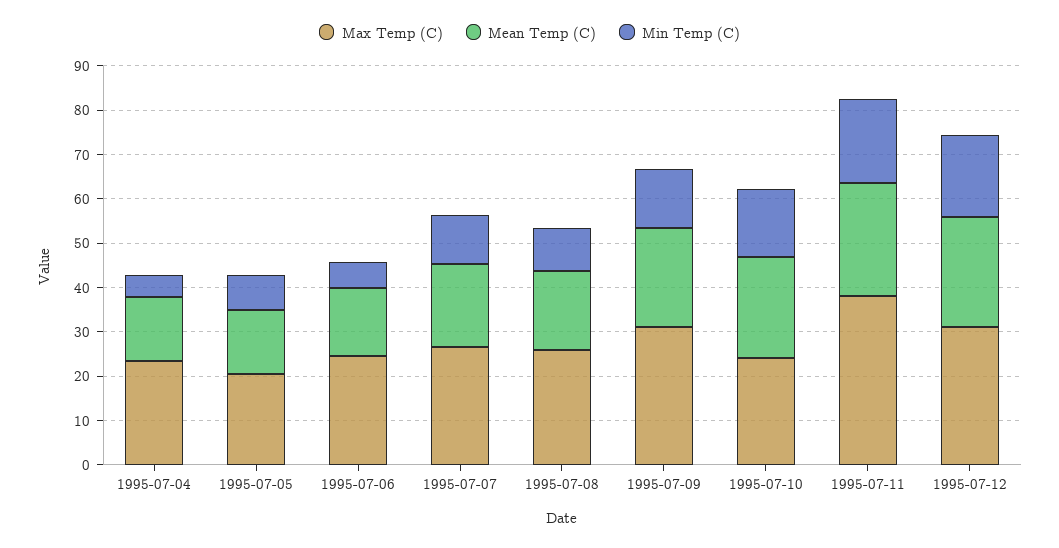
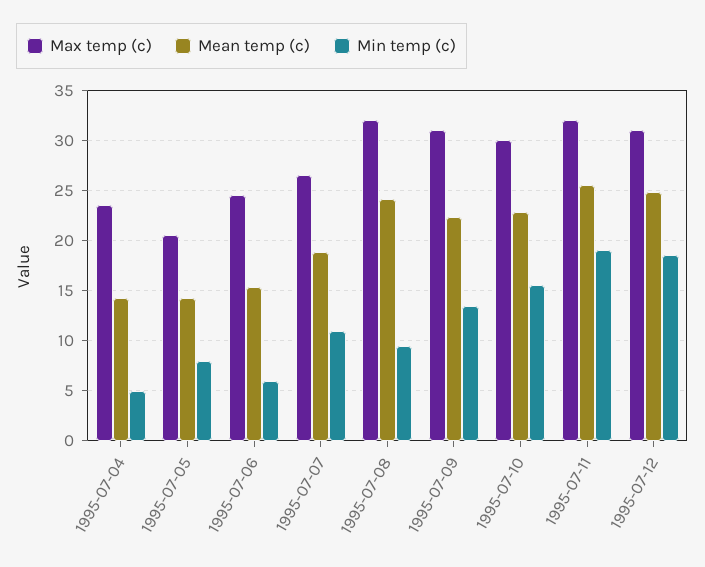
Max Temp (C), 1995-07-08: 26 -> 32
Mean Temp (C), 1995-07-08: 18 -> 24
Max Temp (C), 1995-07-10: 24 -> 30
Max Temp (C), 1995-07-11: 38 -> 32

